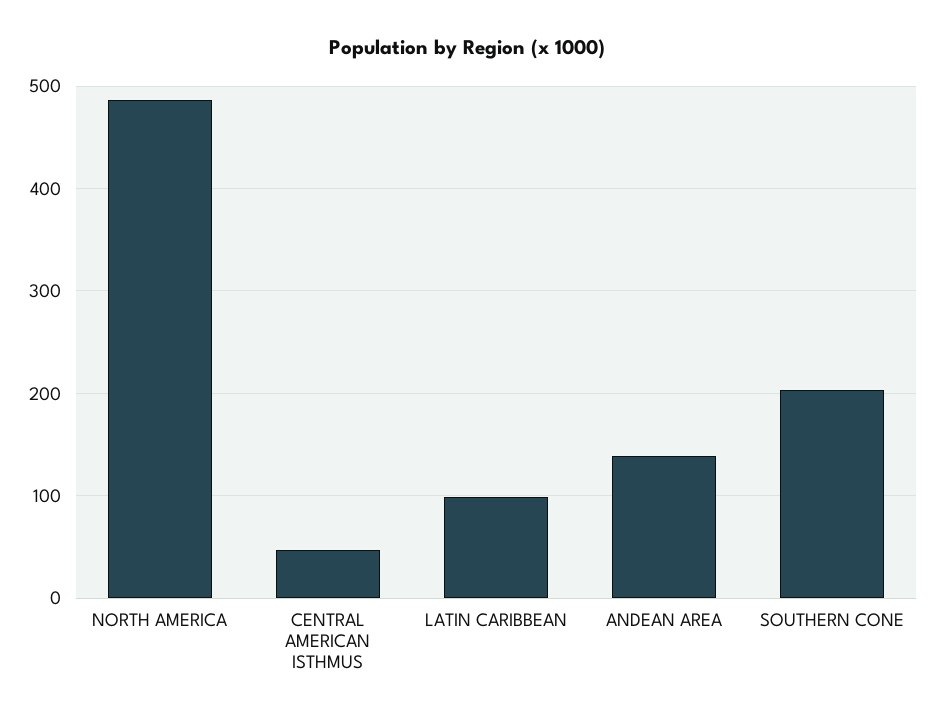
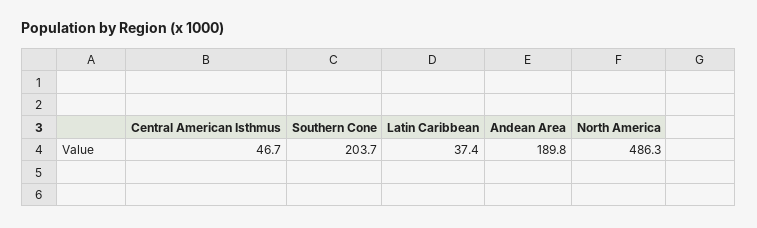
LATIN CARIBBEAN: 100 -> 37.4
ANDEAN AREA: 140 -> 189.8

